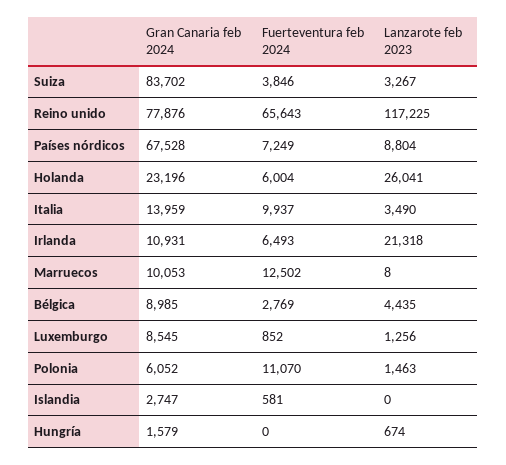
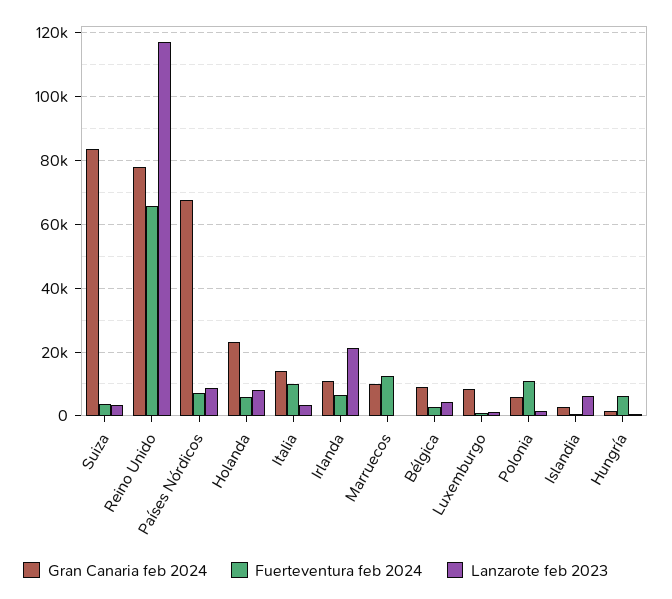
Lanzarote feb 2023, Holanda: 26041 -> 8000
Lanzarote feb 2023, Islandia: 0 -> 6000
Fuerteventura feb 2024, Hungría: 0 -> 6000

